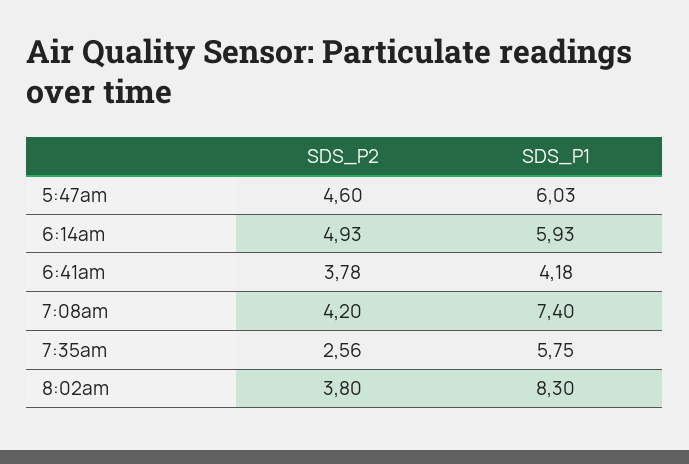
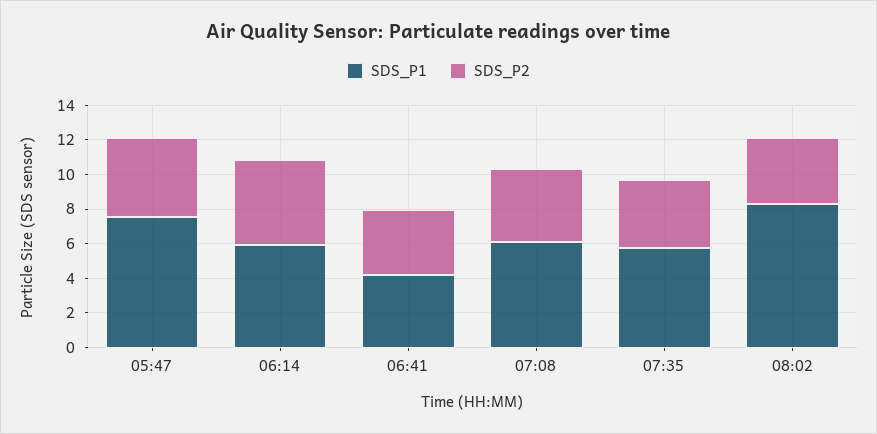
SDS_P1, 5:47am: 6.03 -> 7.5
SDS_P1, 7:08am: 7.4 -> 6
SDS_P2, 7:35am: 2.56 -> 4

